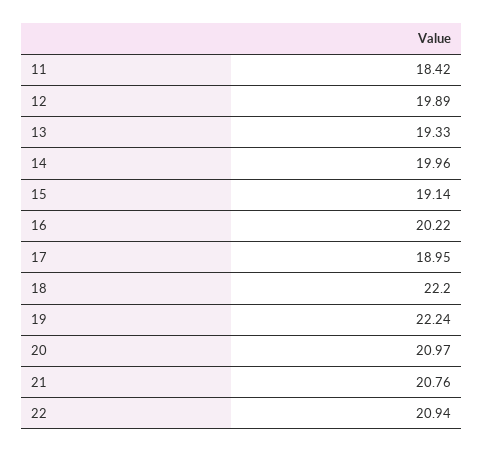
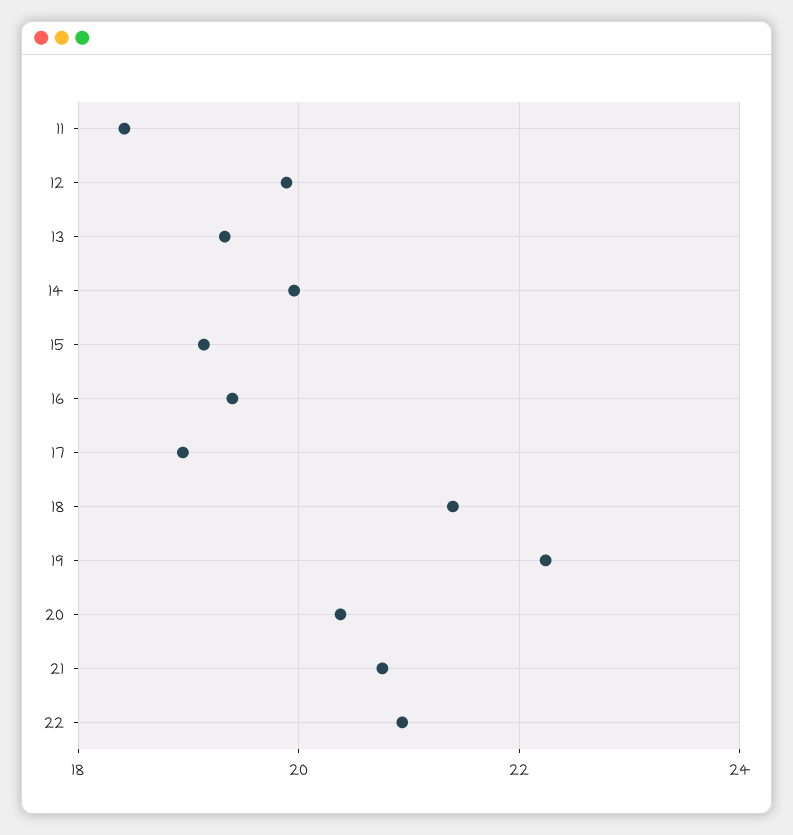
16: 20.22 -> 19.4
18: 22.2 -> 21.4
20: 20.97 -> 20.4

